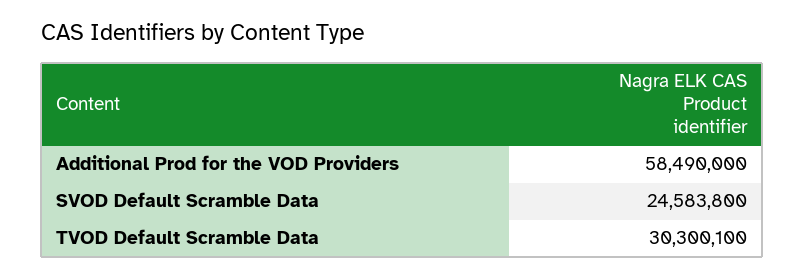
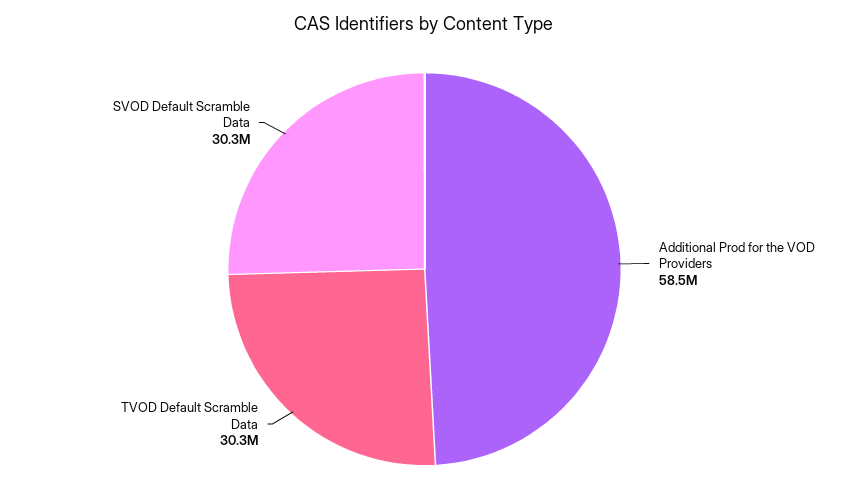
SVOD Default Scramble Data: 24583800 -> 30300000

